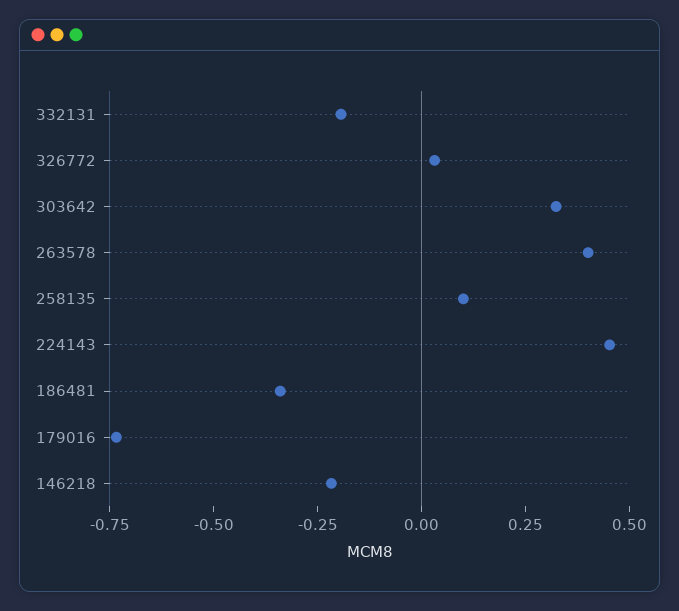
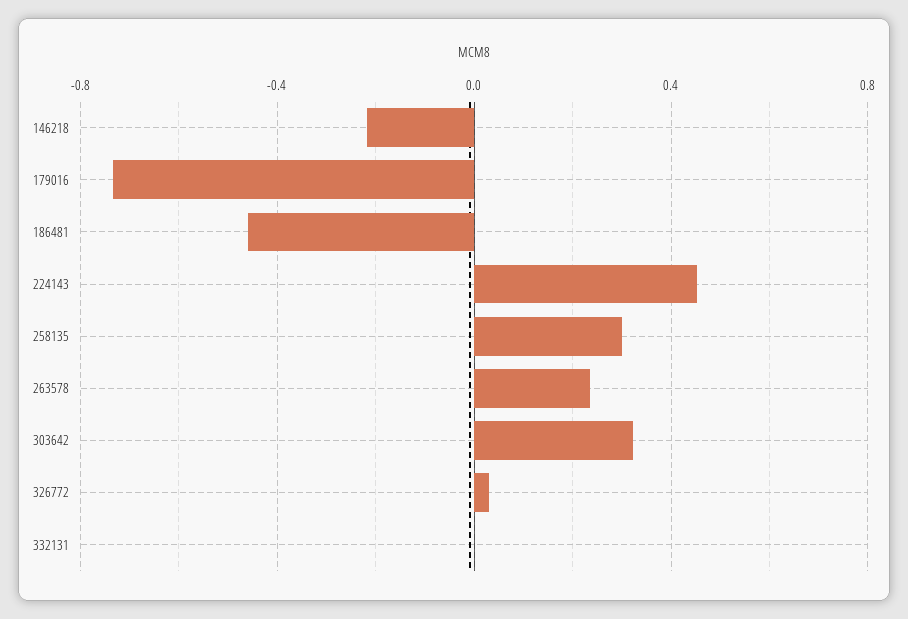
332131: -0.2 -> 0
263578: 0.4 -> 0.25
258135: 0.1 -> 0.3
186481: -0.35 -> -0.45

